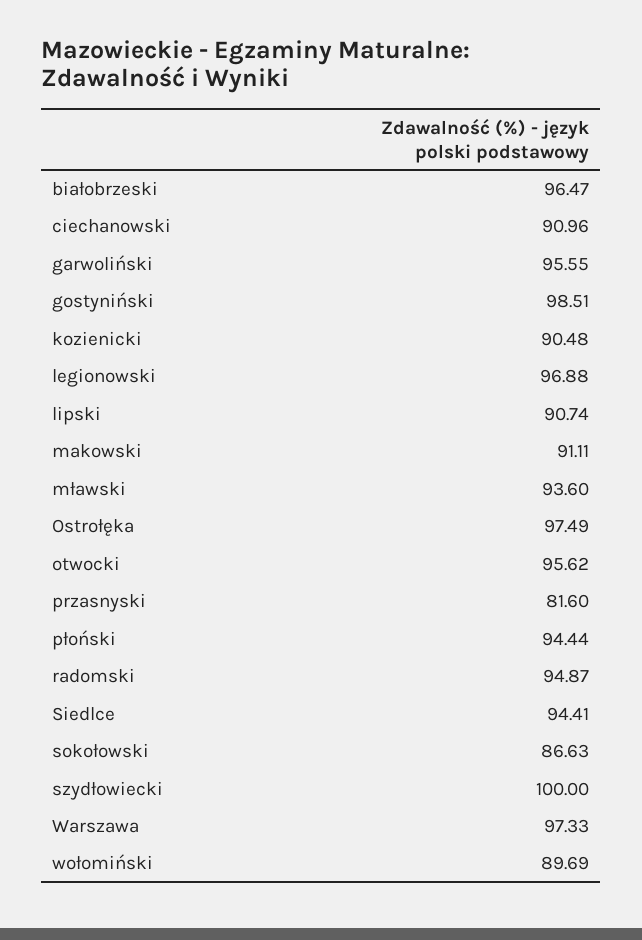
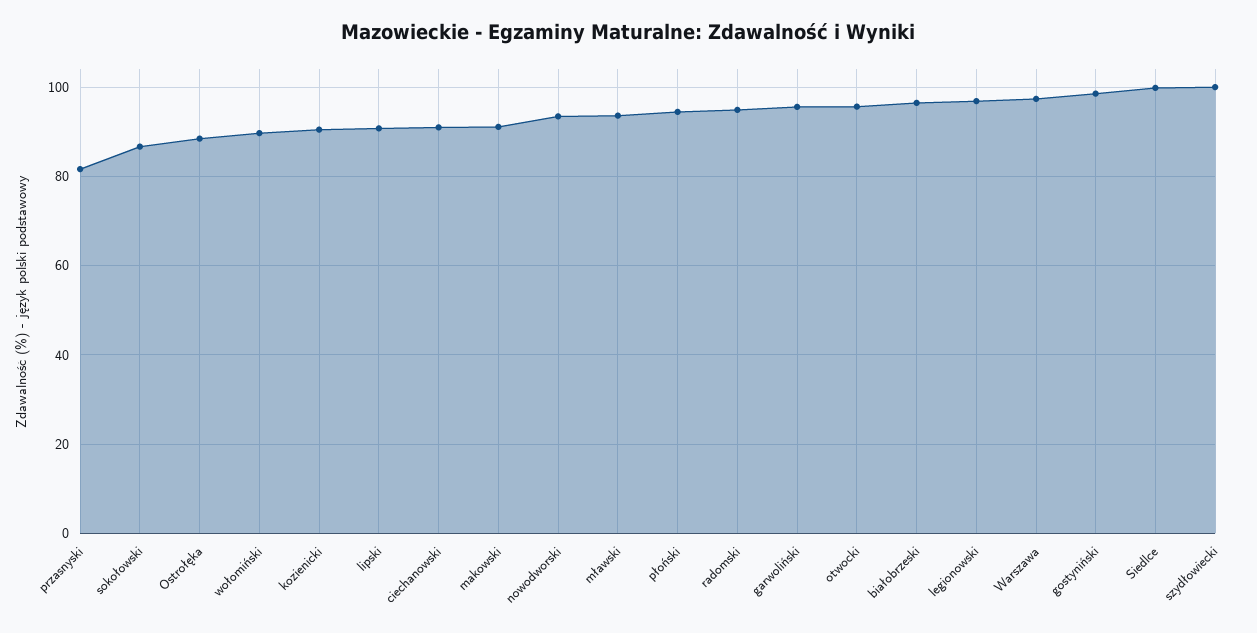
Ostrołęka: 97.49 -> 88
Siedlce: 94.41 -> 100
nowodworski: none -> 94

